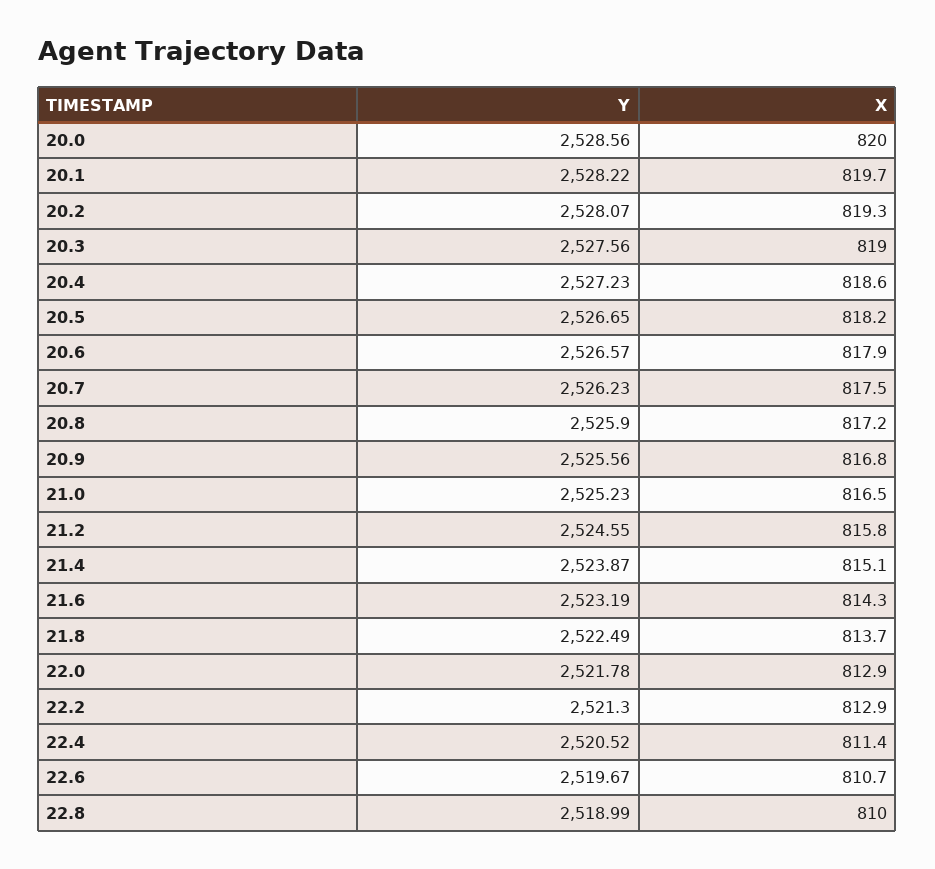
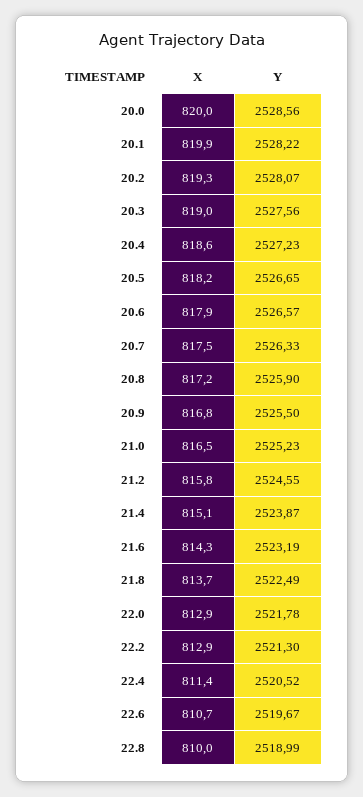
X, 20.1: 819.7 -> 819.9
Y, 20.7: 2526.23 -> 2526.33
Y, 20.9: 2525.56 -> 2525.5

